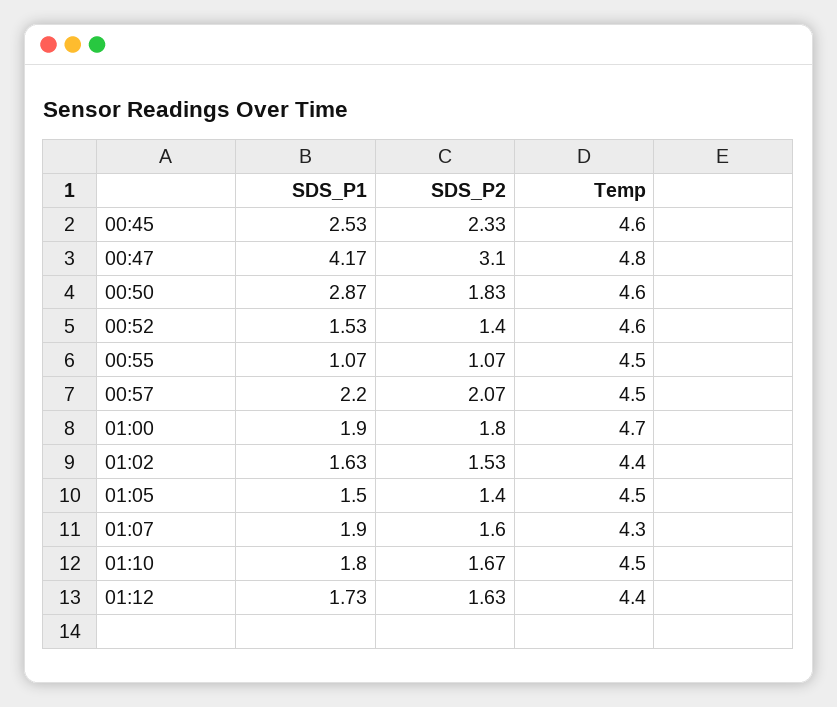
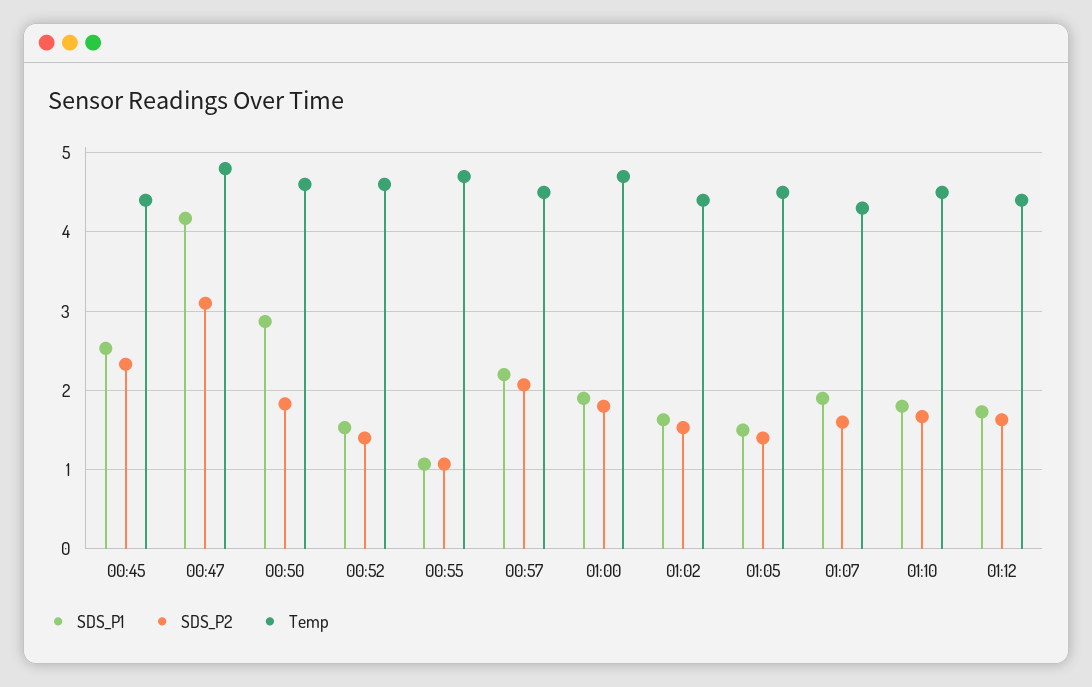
Temp, 00:45: 4.6 -> 4.4
Temp, 00:55: 4.5 -> 4.7

